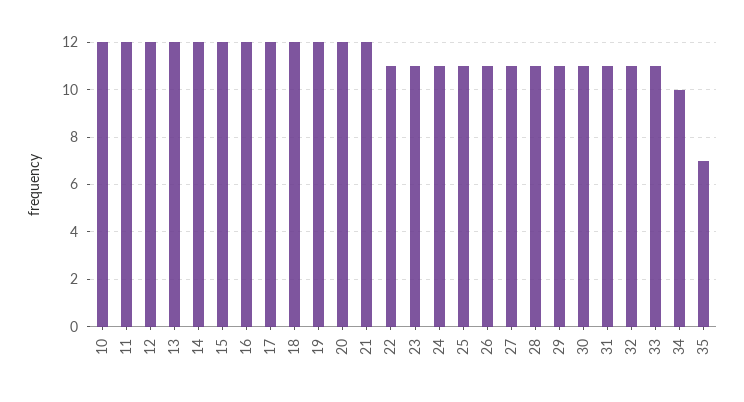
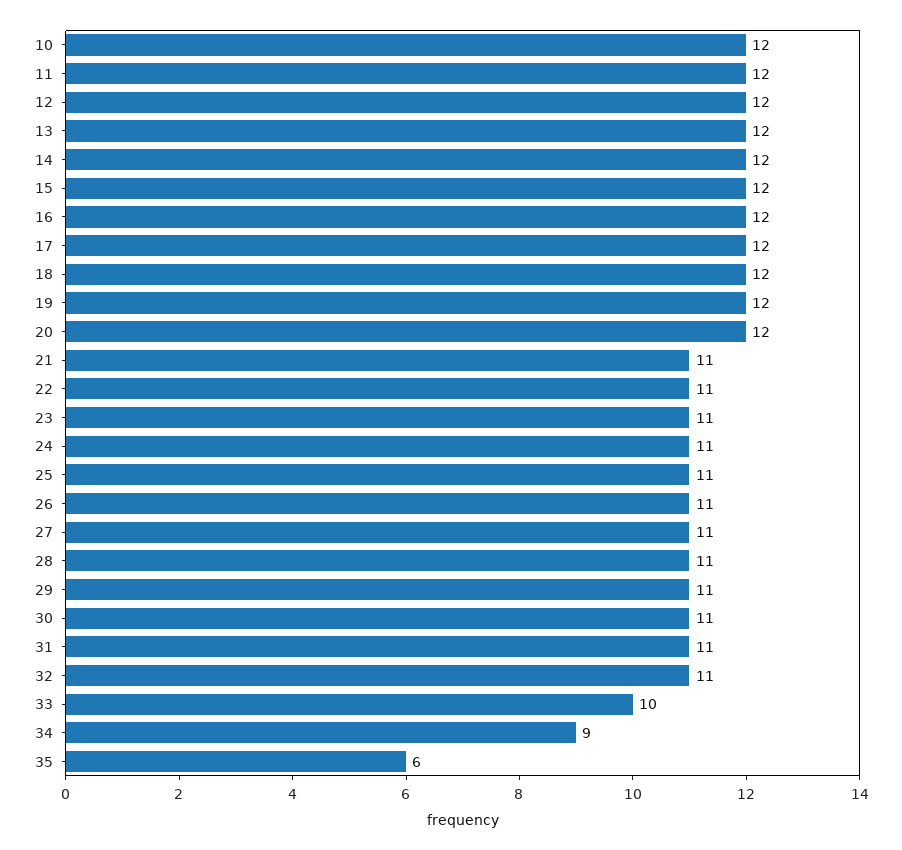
21: 12 -> 11
33: 11 -> 10
34: 10 -> 9
35: 7 -> 6

